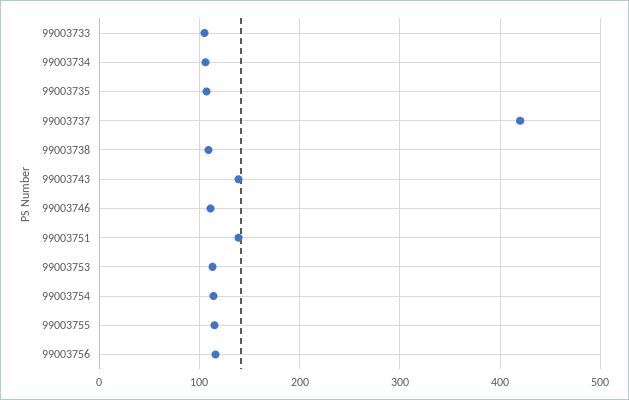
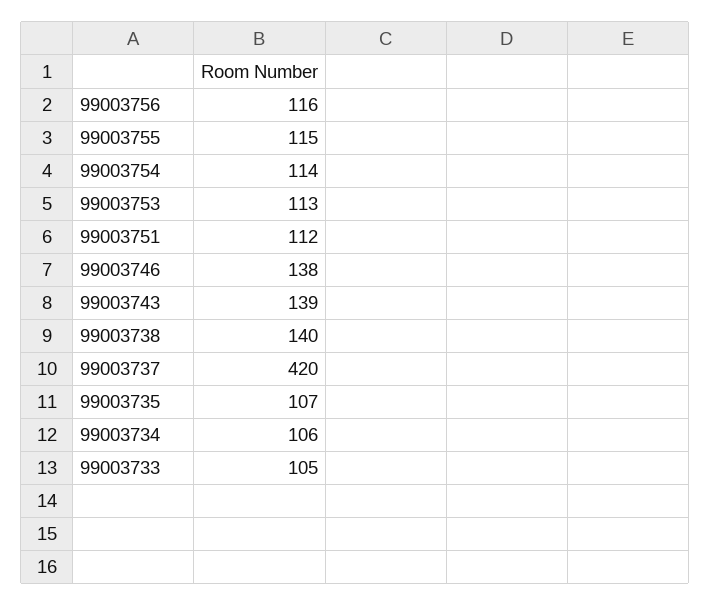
99003738: 110 -> 140
99003746: 110 -> 138
99003751: 140 -> 112

